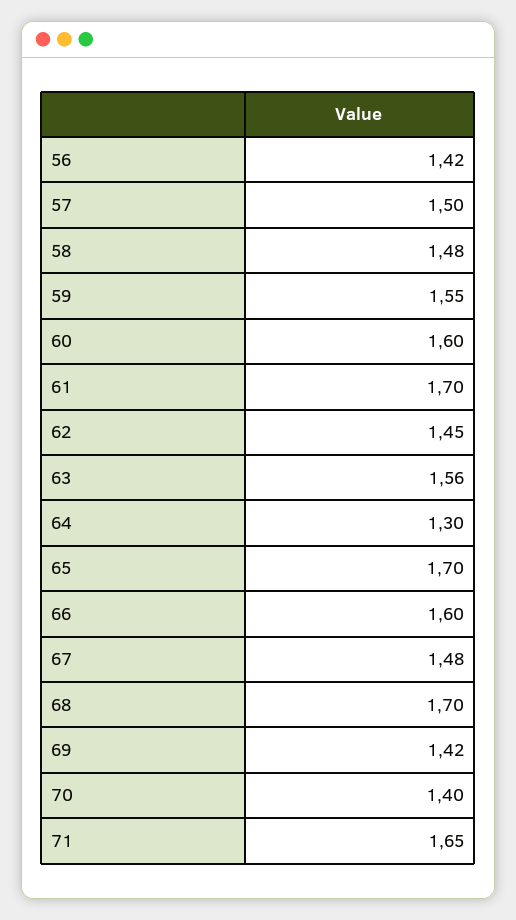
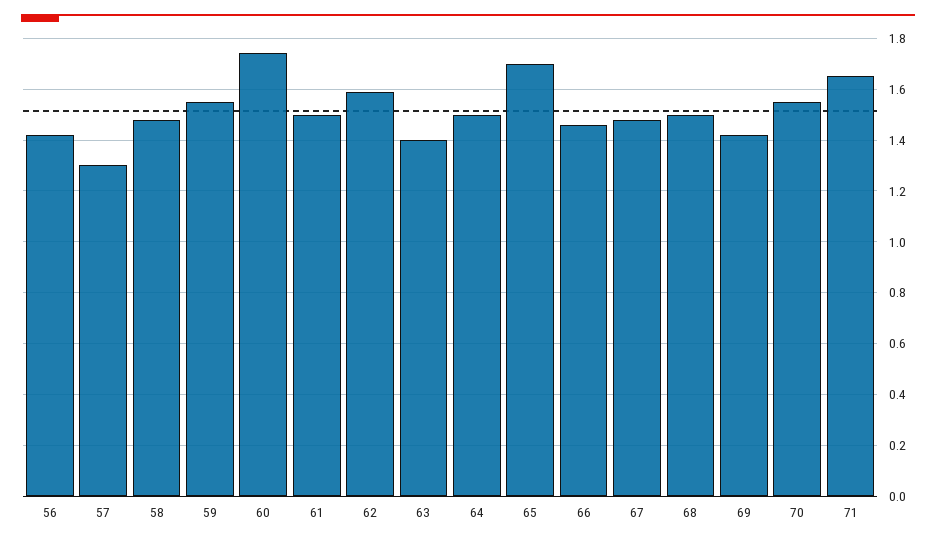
57: 1.5 -> 1.3
60: 1.6 -> 1.75
61: 1.7 -> 1.5
62: 1.45 -> 1.6
63: 1.56 -> 1.4
64: 1.3 -> 1.5
66: 1.6 -> 1.45
68: 1.7 -> 1.5
70: 1.4 -> 1.55

